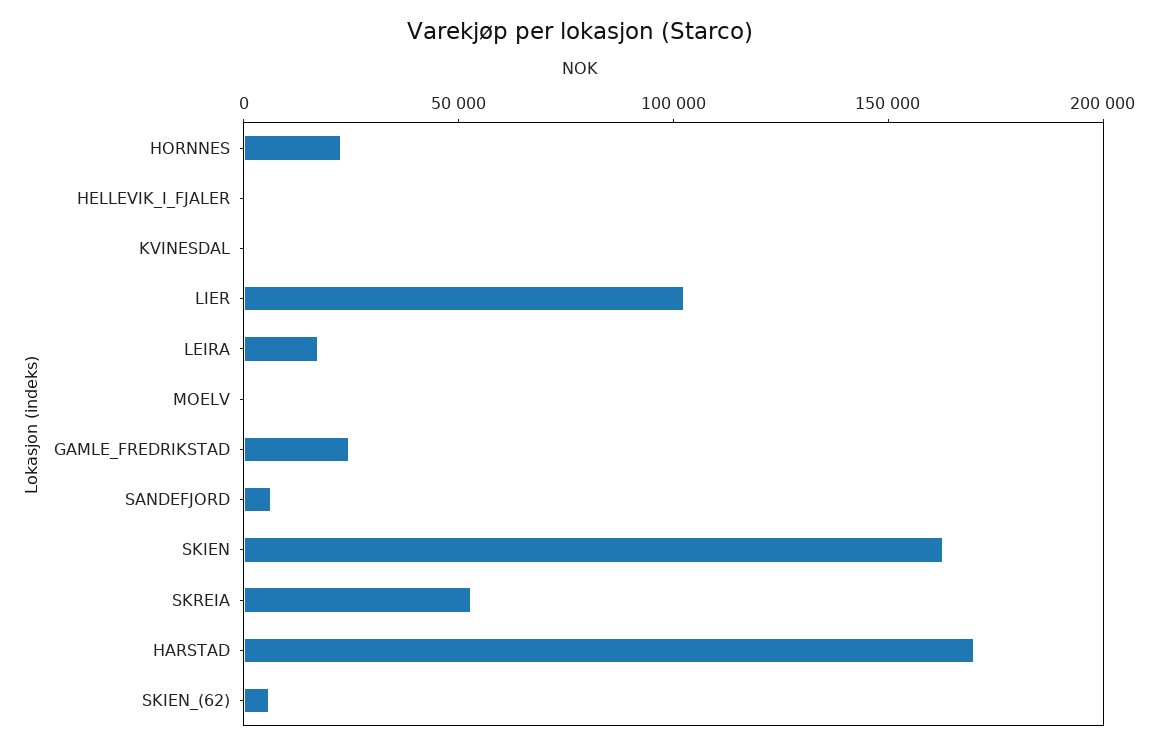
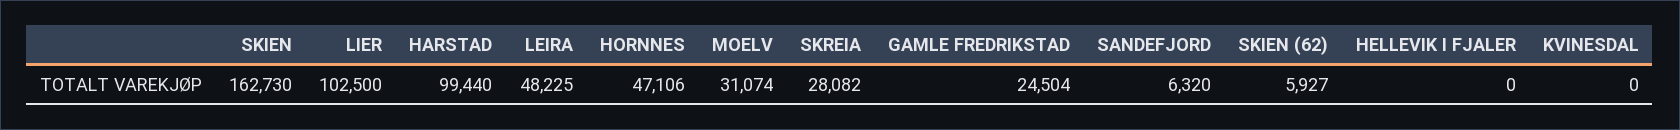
HORNNES: 20000 -> 47106
LEIRA: 20000 -> 48225
MOELV: 0 -> 31074
SKREIA: 50000 -> 28082
HARSTAD: 170000 -> 99440

